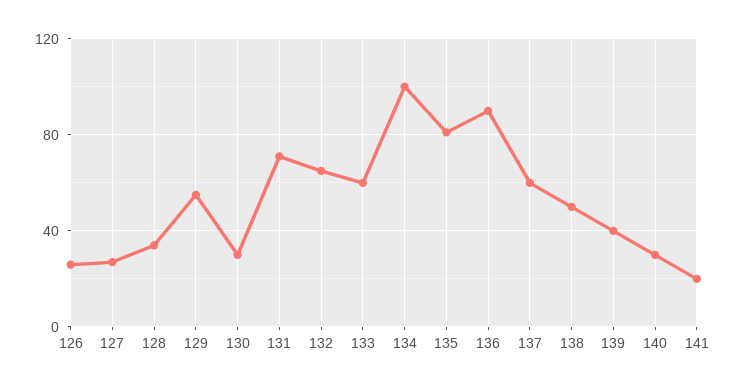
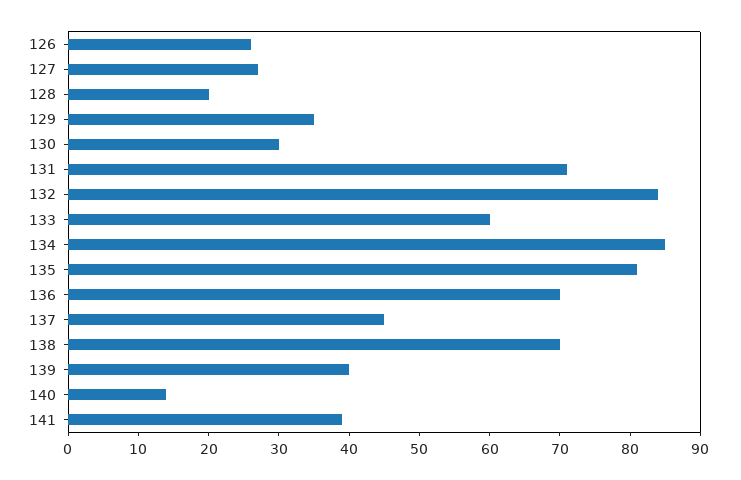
128: 35 -> 20
129: 55 -> 35
132: 65 -> 85
134: 100 -> 85
136: 90 -> 70
137: 60 -> 45
138: 50 -> 70
140: 30 -> 15
141: 20 -> 40

